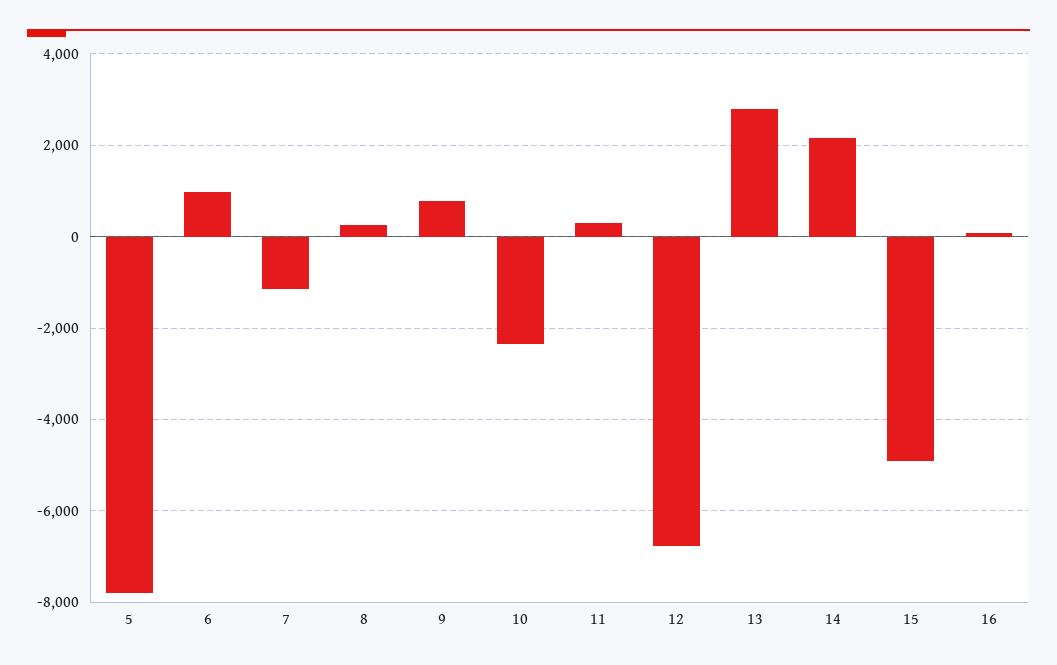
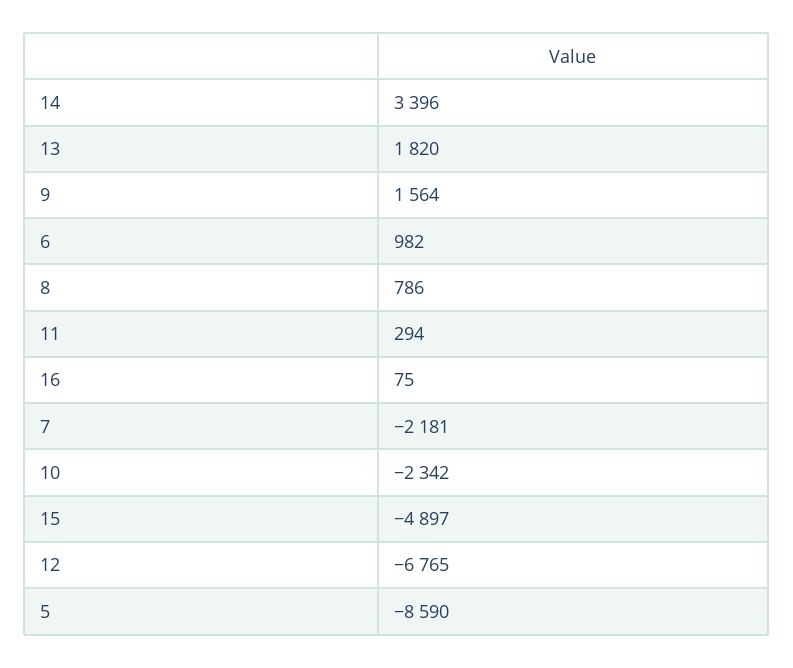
5: -7800 -> -8590
7: -1200 -> -2181
8: 200 -> 786
9: 800 -> 1564
13: 2800 -> 1820
14: 2200 -> 3396

